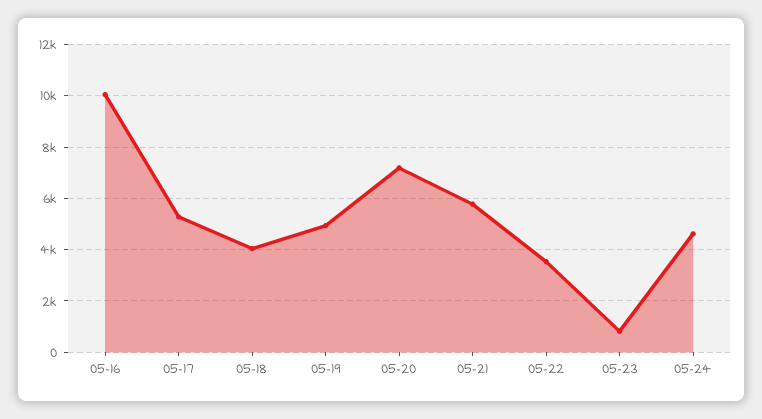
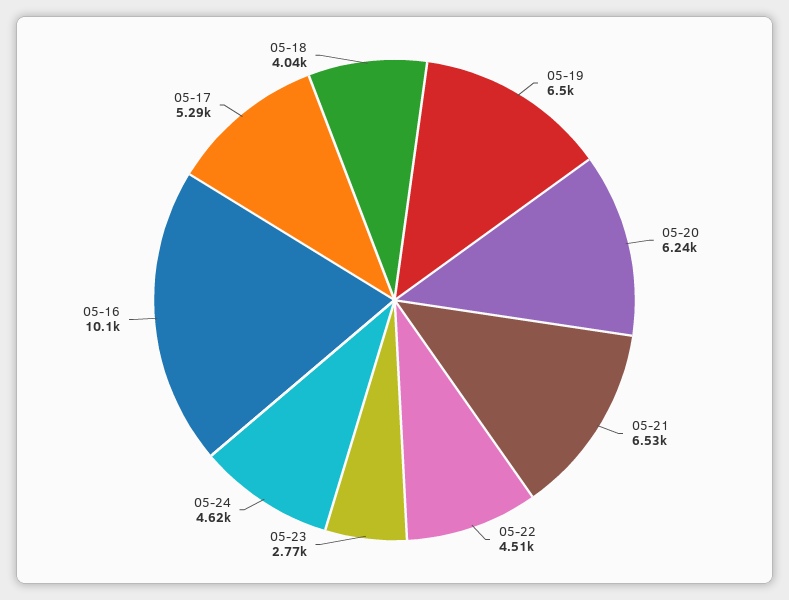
05-19: 5000 -> 6500
05-20: 7250 -> 6240
05-21: 5750 -> 6530
05-22: 3500 -> 4510
05-23: 750 -> 2770

